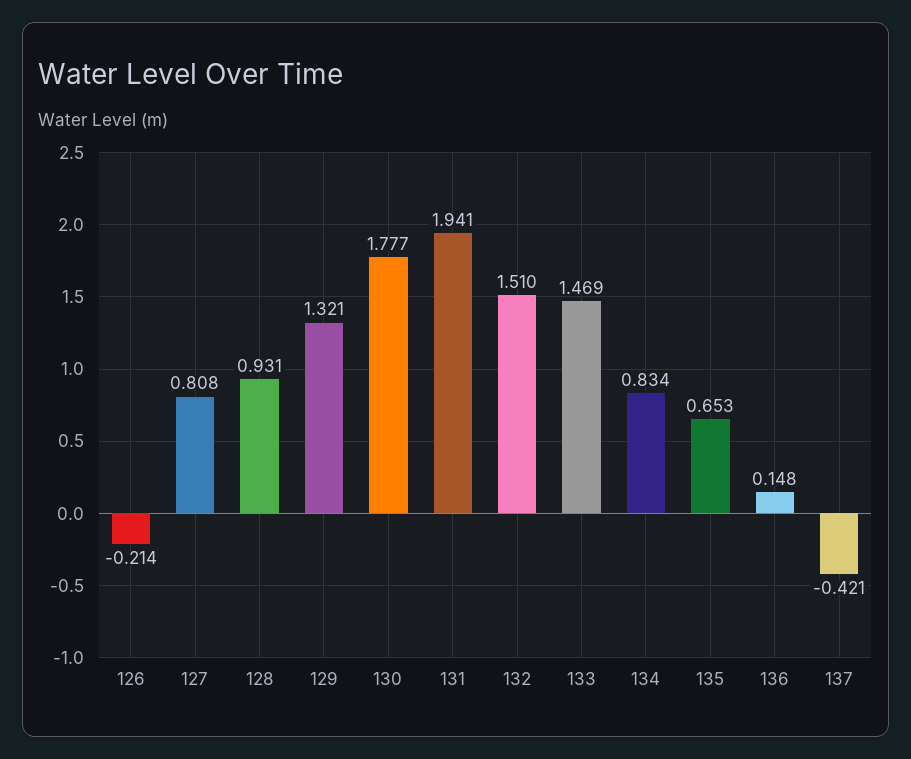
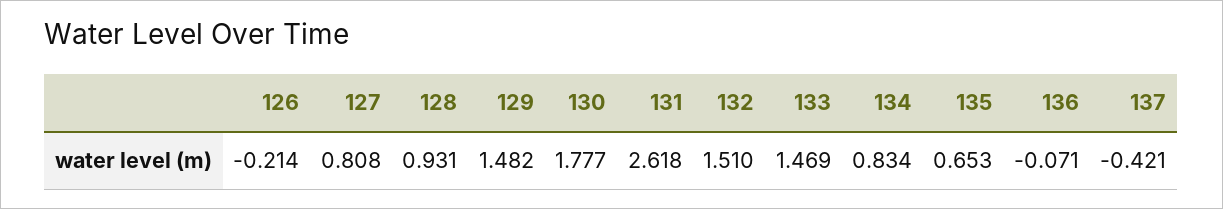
129: 1.321 -> 1.482
131: 1.941 -> 2.618
136: 0.148 -> -0.071

